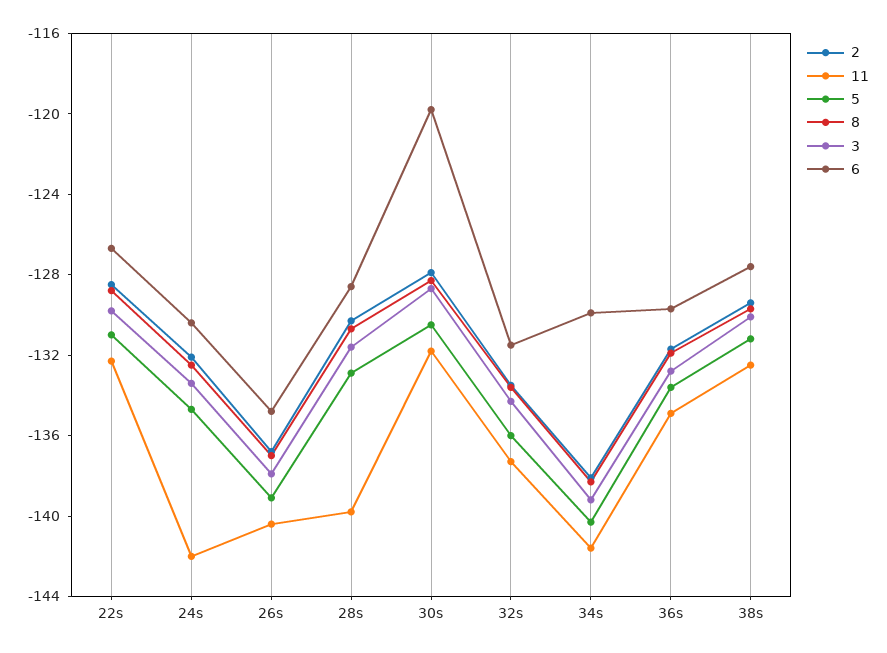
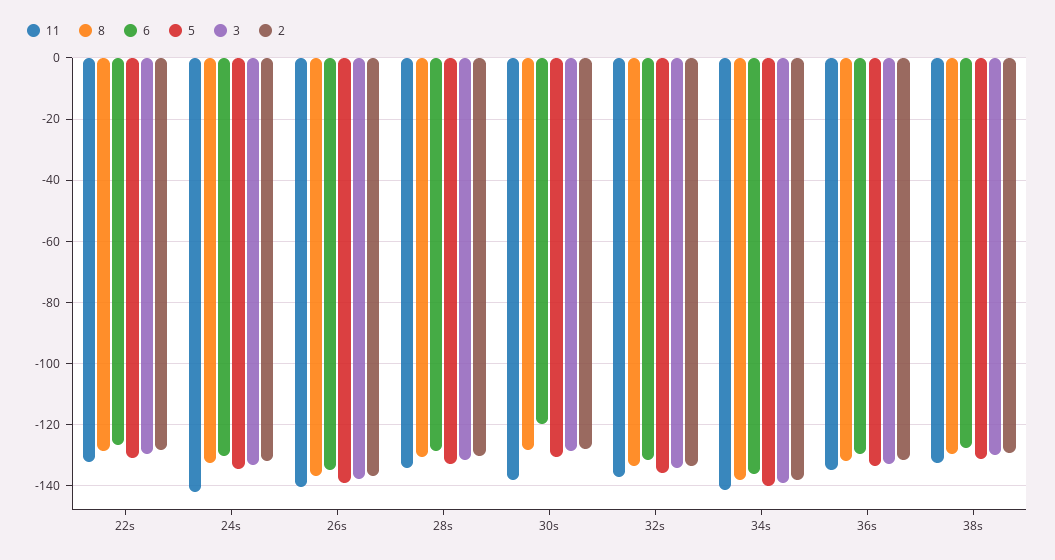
11, 28s: -140 -> -134
11, 30s: -132 -> -138
6, 34s: -130 -> -136

